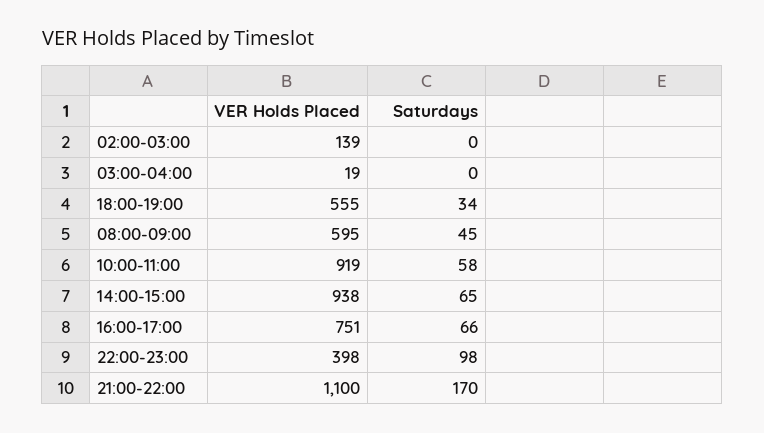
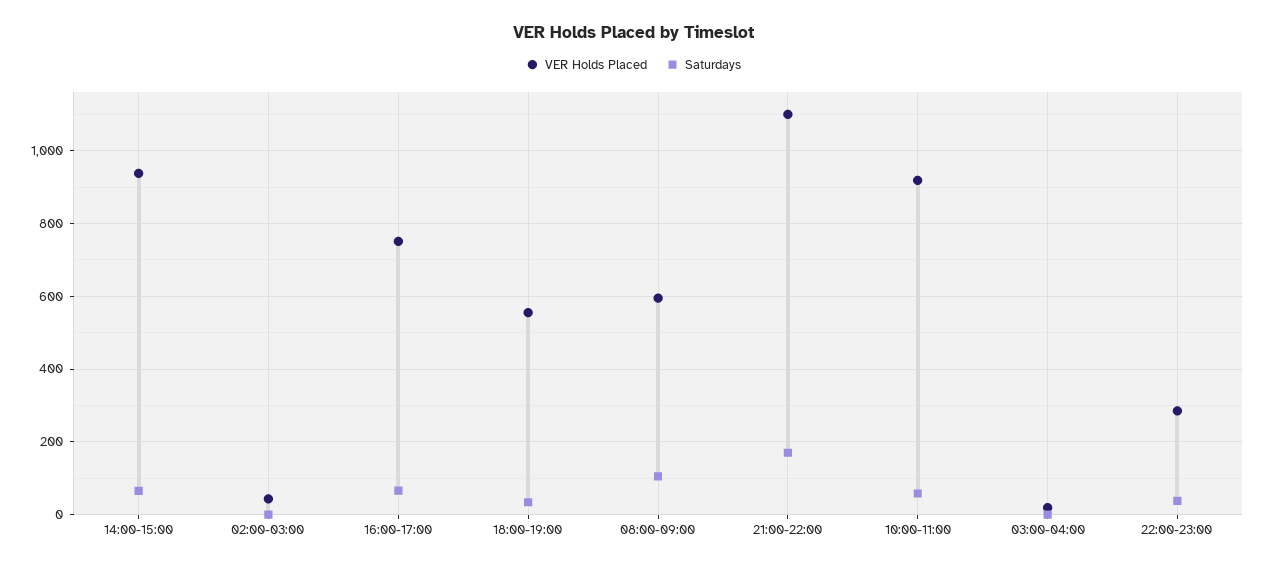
VER Holds Placed, 02:00-03:00: 139 -> 40
Saturdays, 08:00-09:00: 45 -> 100
VER Holds Placed, 22:00-23:00: 398 -> 280
Saturdays, 22:00-23:00: 98 -> 40

